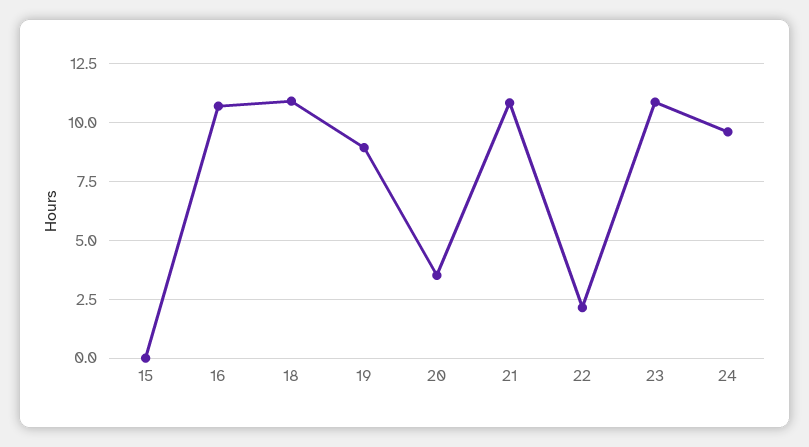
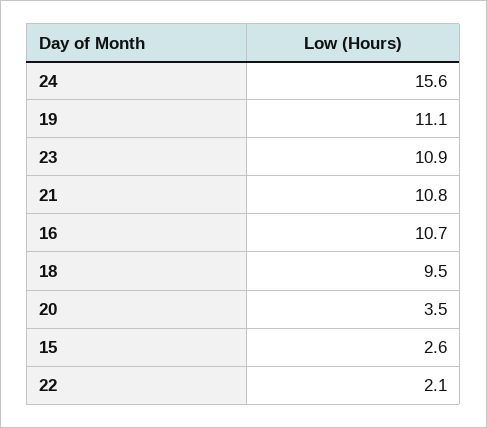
15: 0 -> 2.6
18: 11 -> 9.5
19: 9 -> 11.1
24: 9.5 -> 15.6

